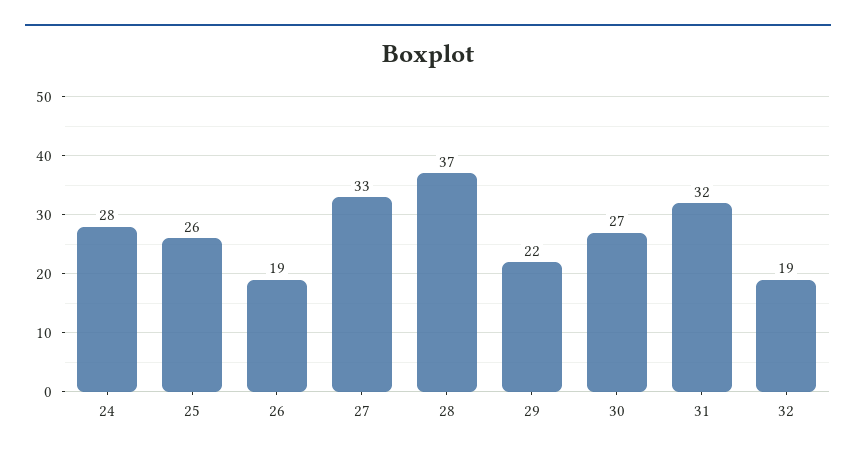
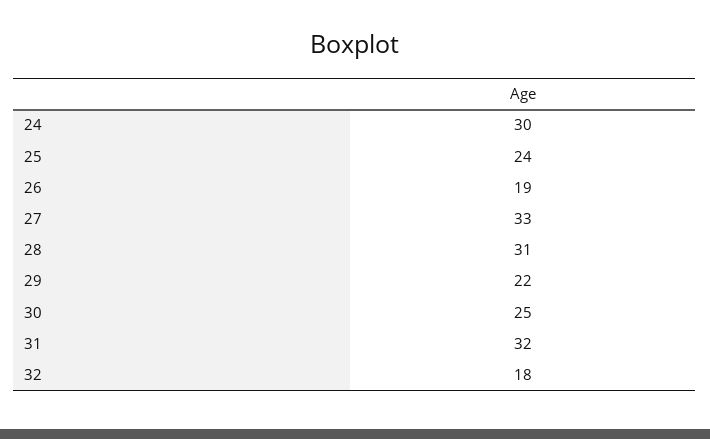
24: 28 -> 30
25: 26 -> 24
28: 37 -> 31
30: 27 -> 25
32: 19 -> 18

